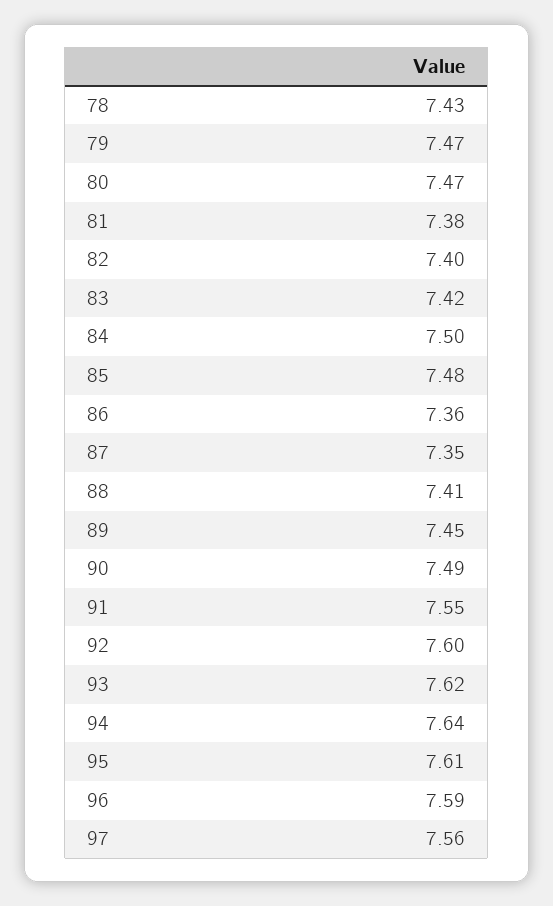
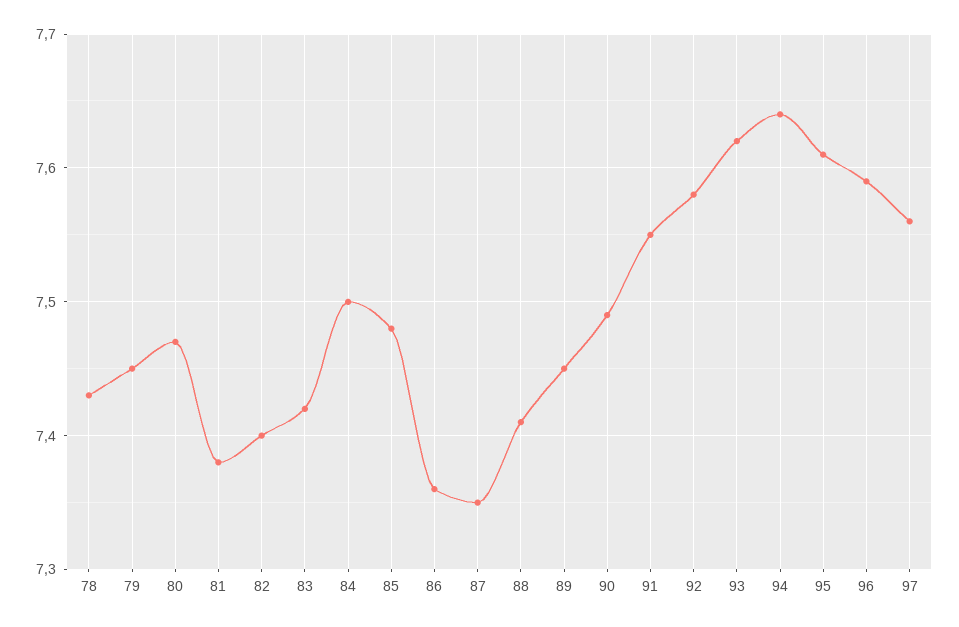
79: 7.47 -> 7.45
92: 7.6 -> 7.58

